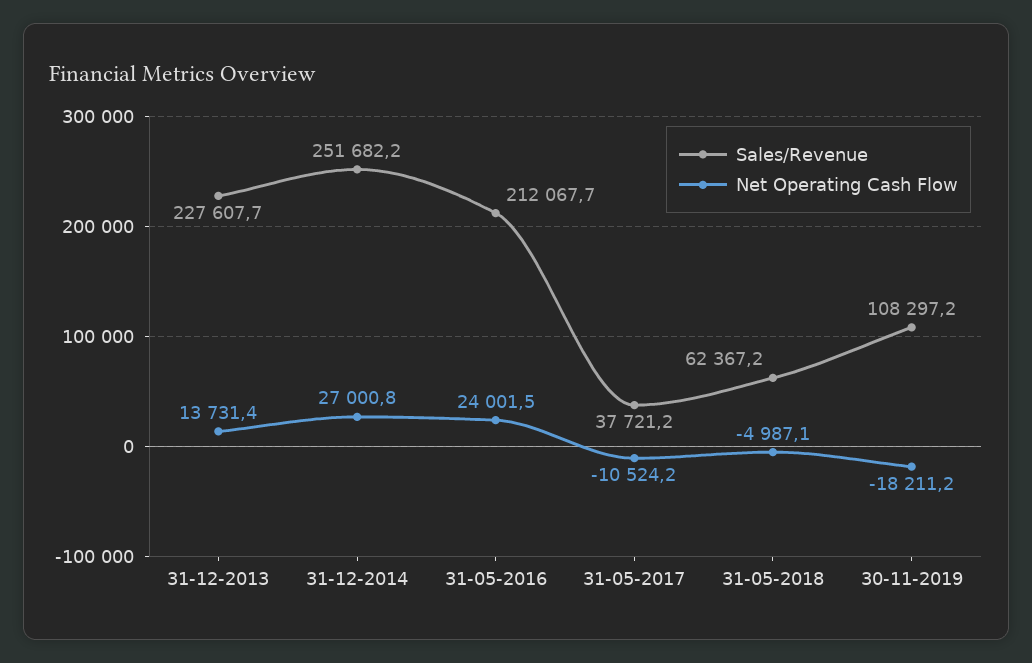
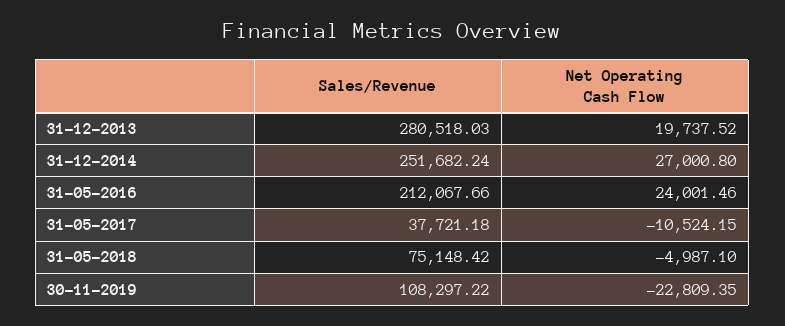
Sales/Revenue, 31-12-2013: 227607.7 -> 280518.03
Net Operating Cash Flow, 31-12-2013: 13731.4 -> 19737.52
Sales/Revenue, 31-05-2018: 62367.2 -> 75148.42
Net Operating Cash Flow, 30-11-2019: -18211.2 -> -22809.35

